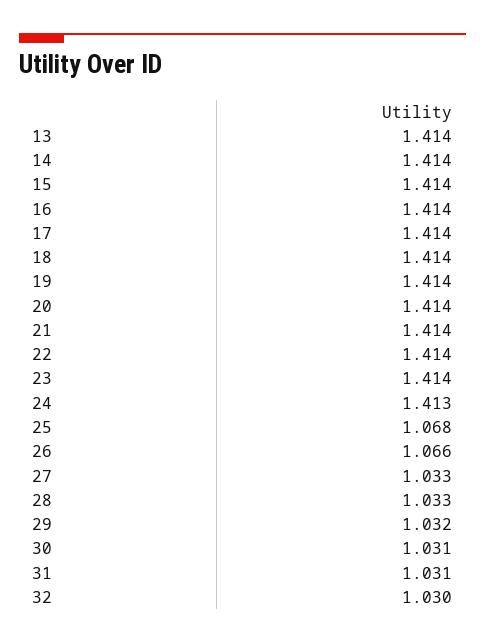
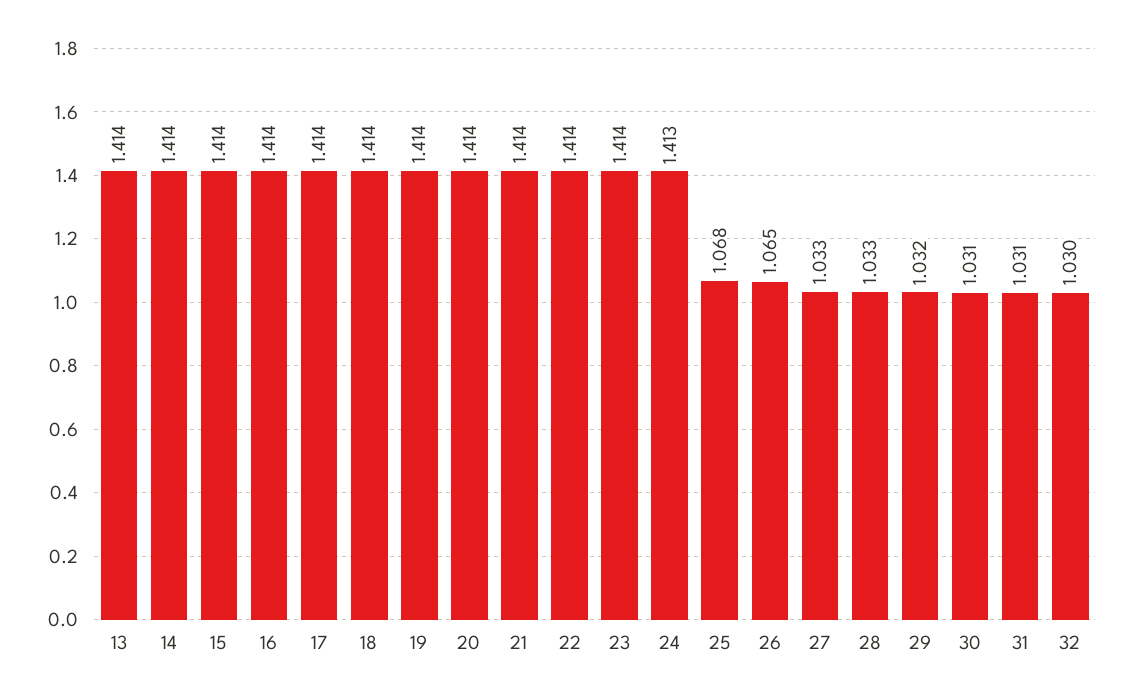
26: 1.066 -> 1.065

